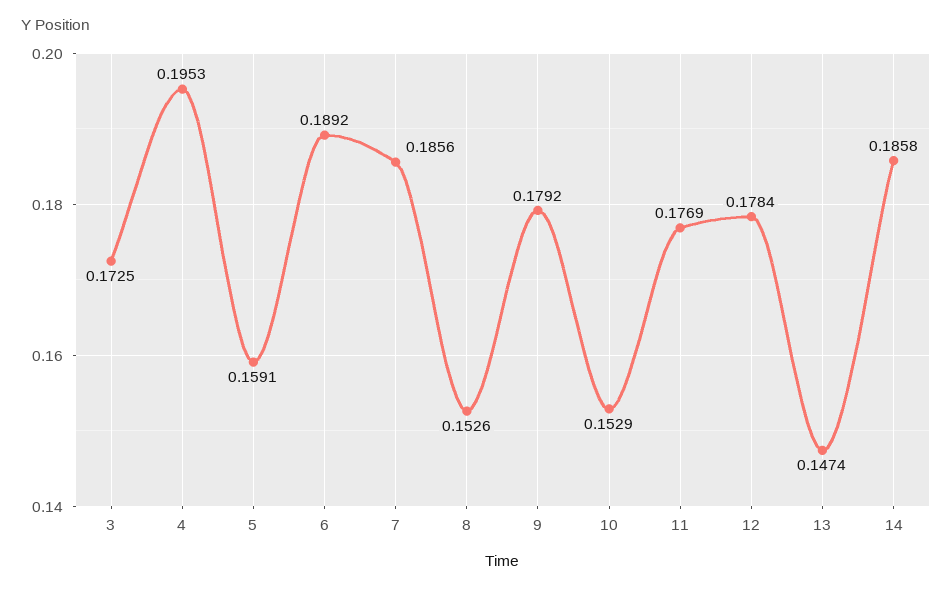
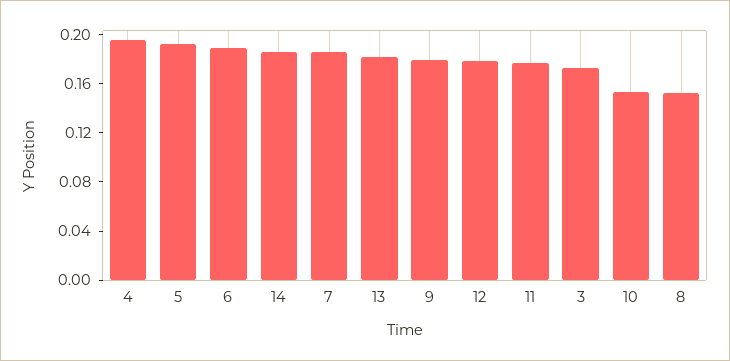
5: 0.1591 -> 0.19
13: 0.1474 -> 0.18

